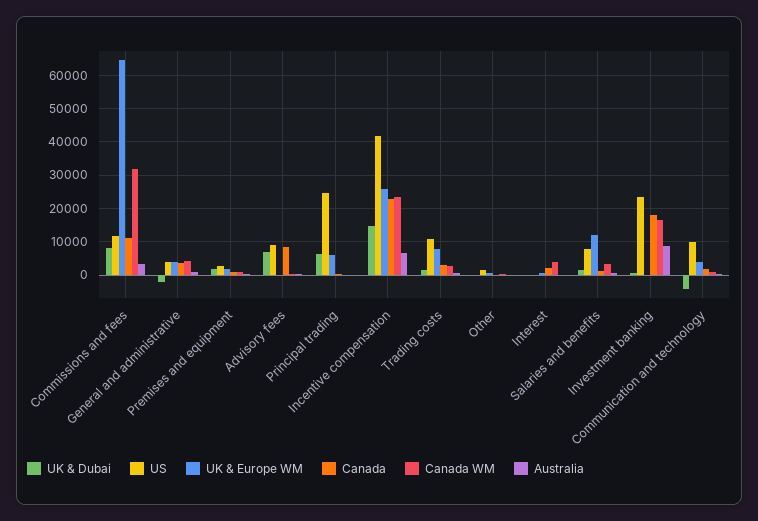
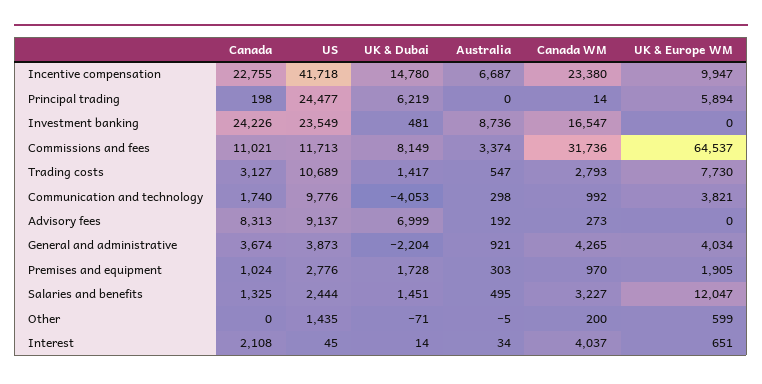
UK & Europe WM, Incentive compensation: 26000 -> 9947
US, Salaries and benefits: 8000 -> 2444
Canada, Investment banking: 18000 -> 24226

